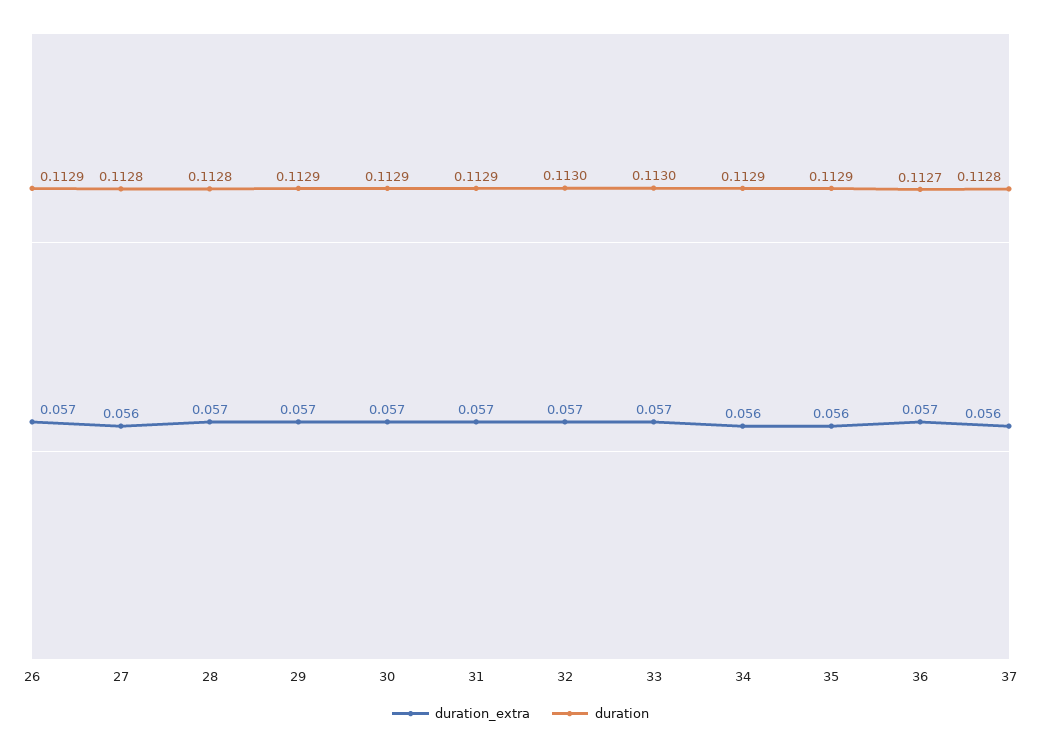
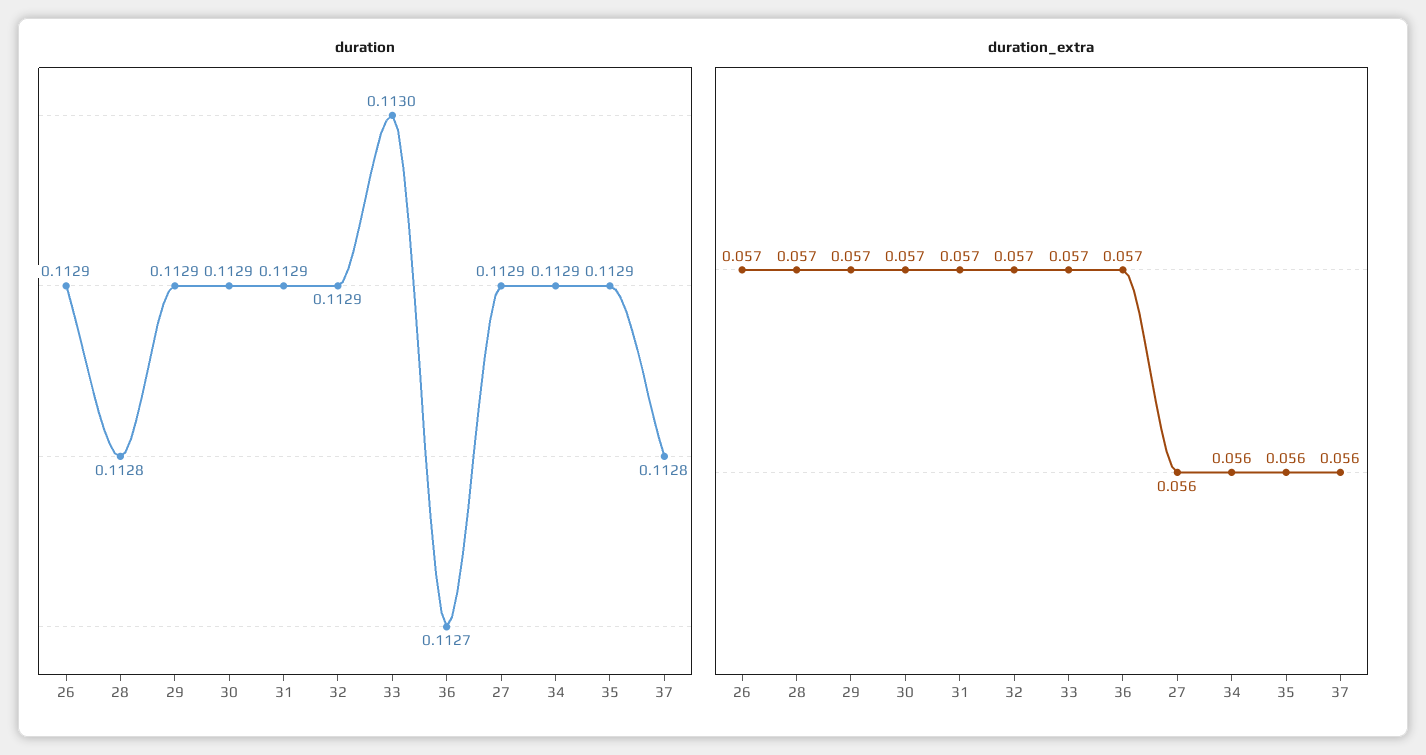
duration, 27: 0.1128 -> 0.1129
duration, 32: 0.113 -> 0.1129

